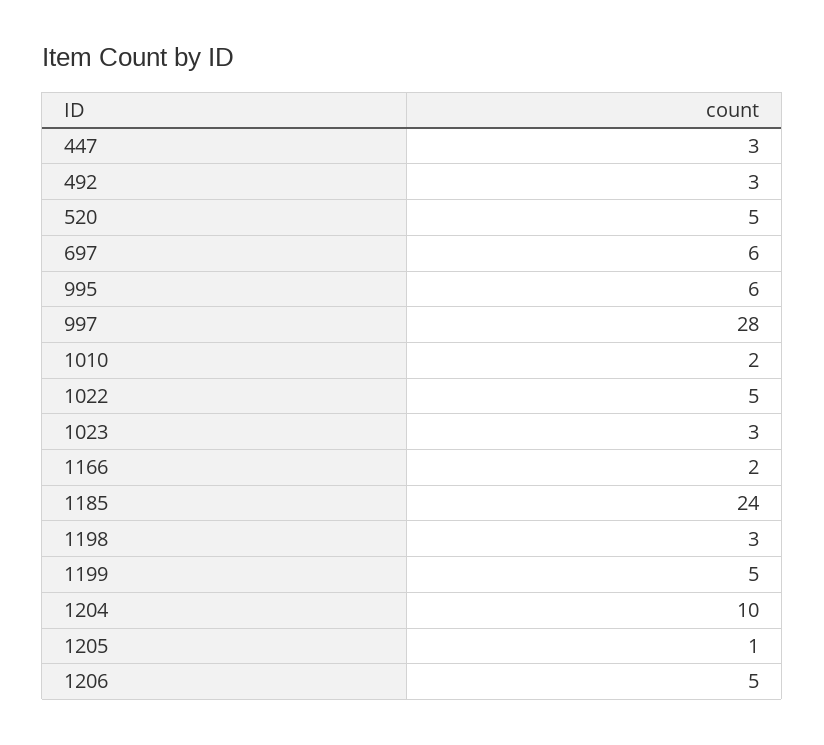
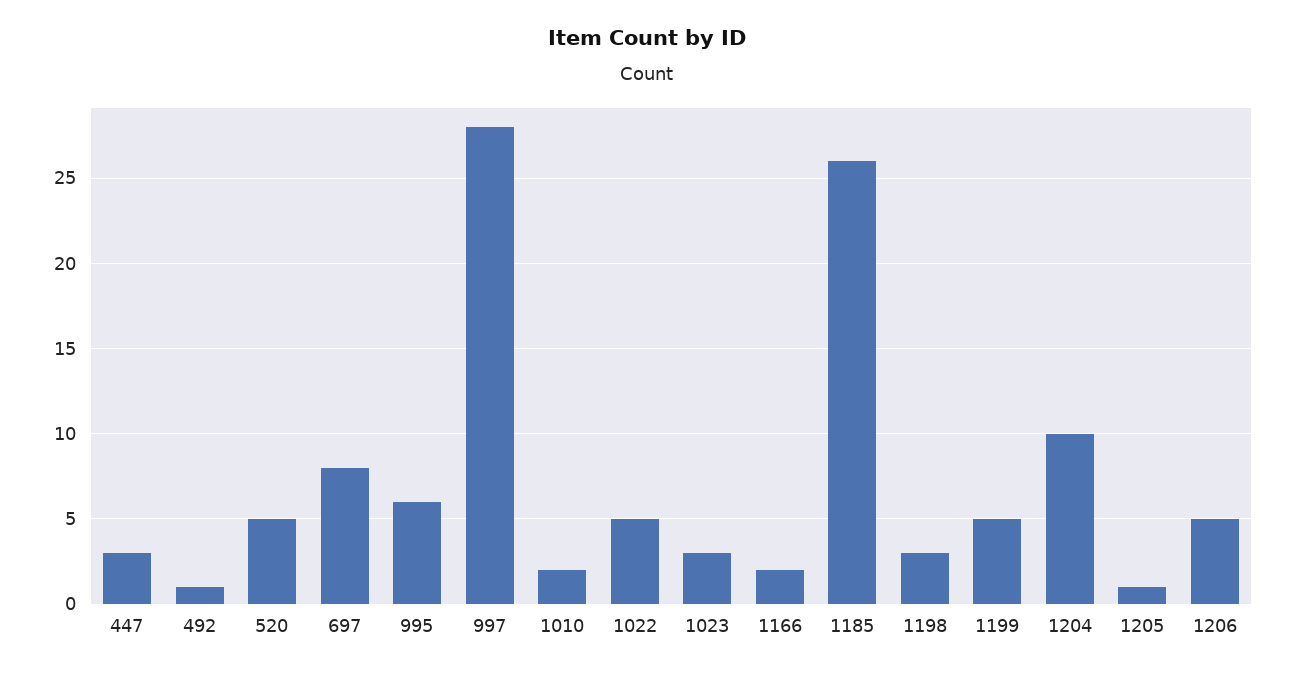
492: 3 -> 1
697: 6 -> 8
1185: 24 -> 26

